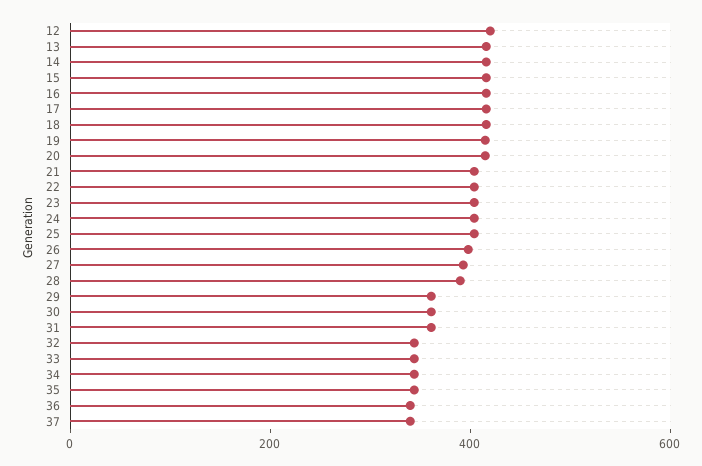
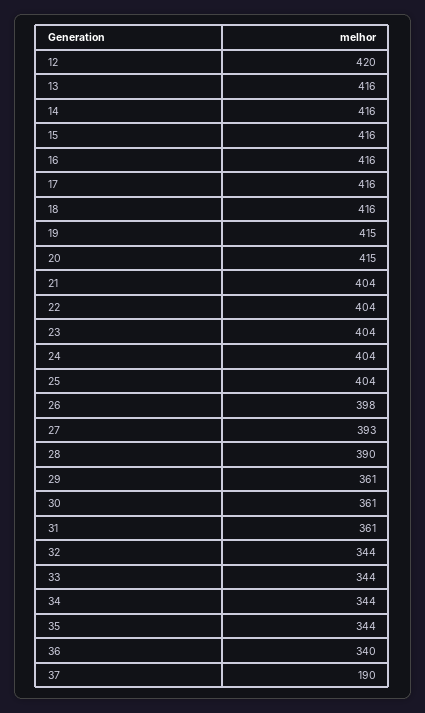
37: 350 -> 190

